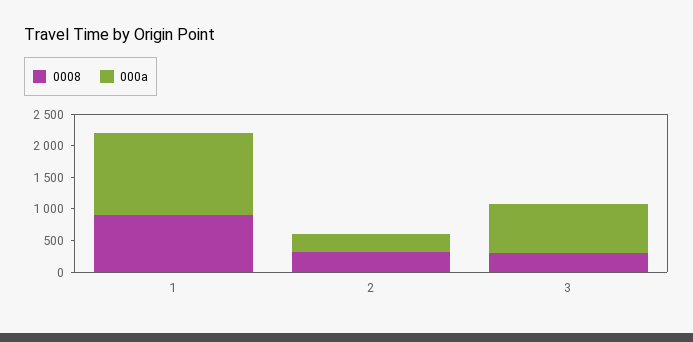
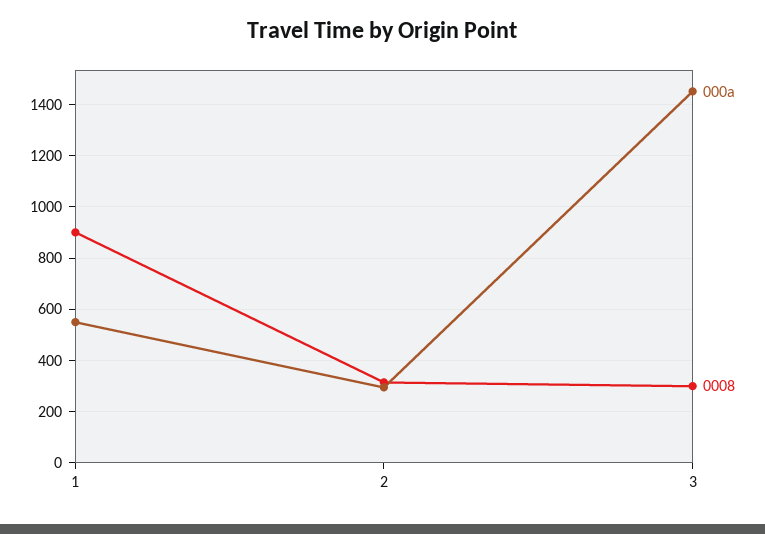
000a, 1: 1250 -> 550
000a, 3: 750 -> 1450

